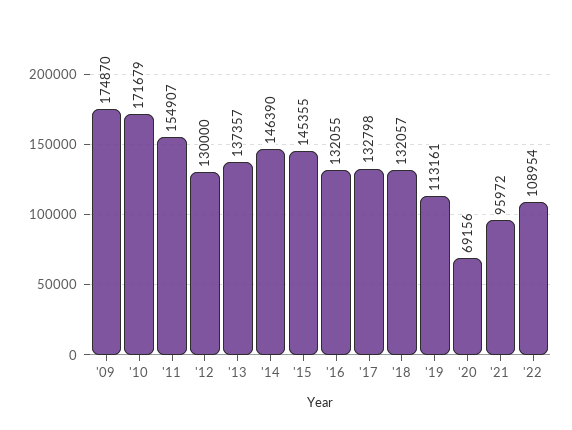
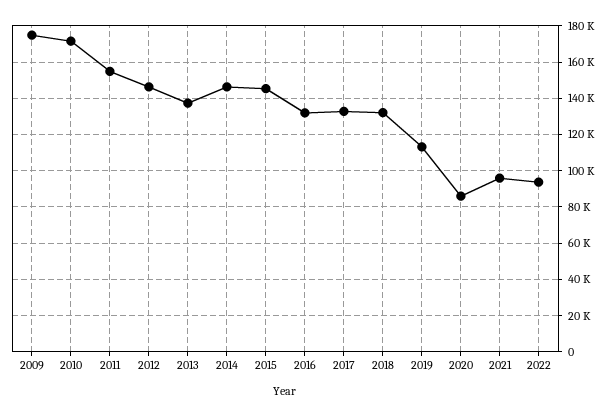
'12: 130000 -> 145000
'20: 69156 -> 85000
'22: 108954 -> 95000

